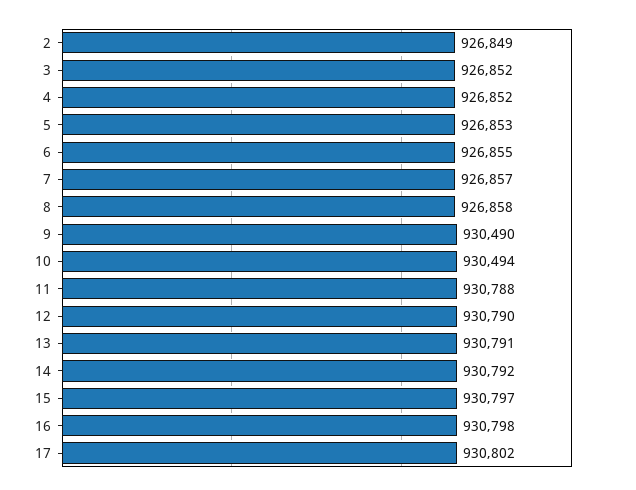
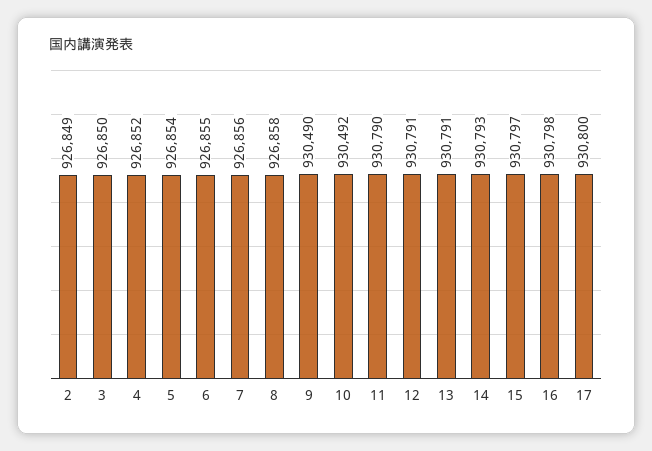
3: 926852 -> 926850
5: 926853 -> 926854
7: 926857 -> 926856
10: 930494 -> 930492
11: 930788 -> 930790
12: 930790 -> 930791
14: 930792 -> 930793
17: 930802 -> 930800

